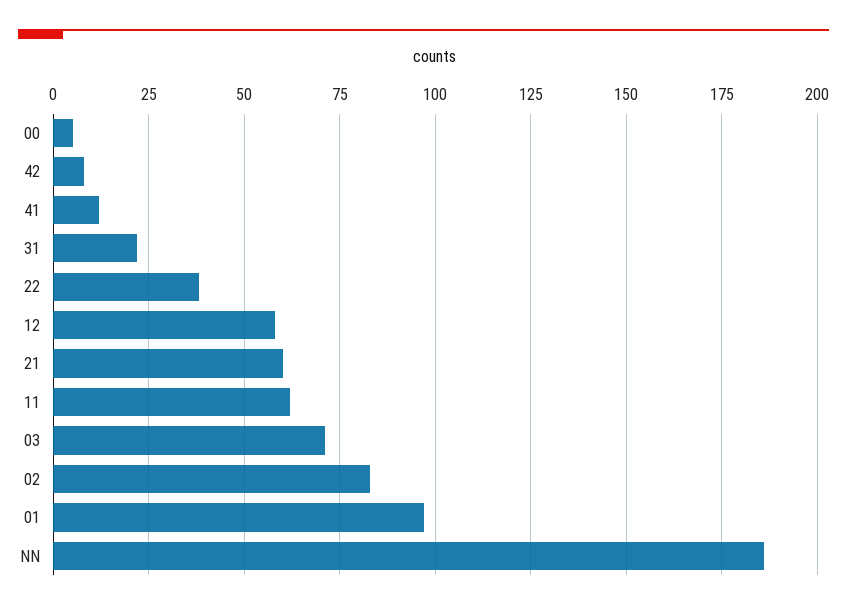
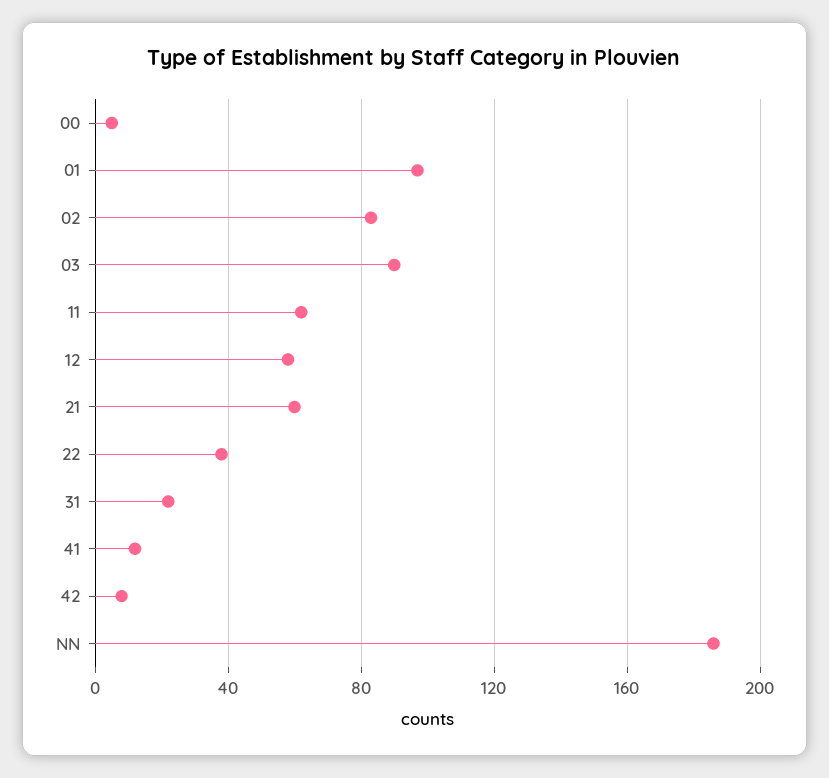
03: 70 -> 90

